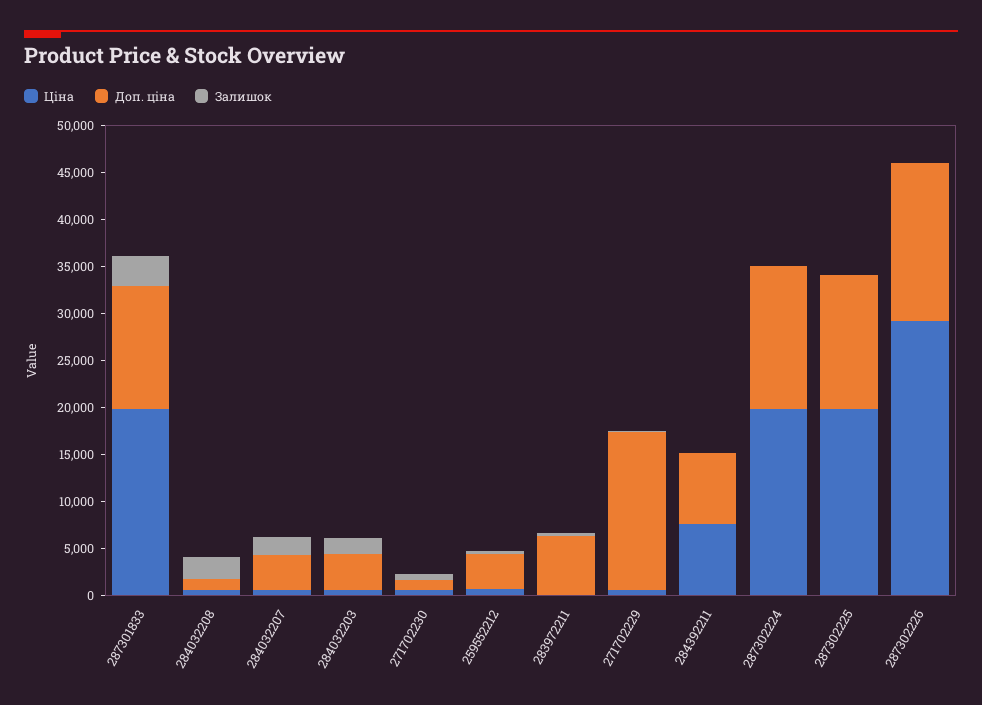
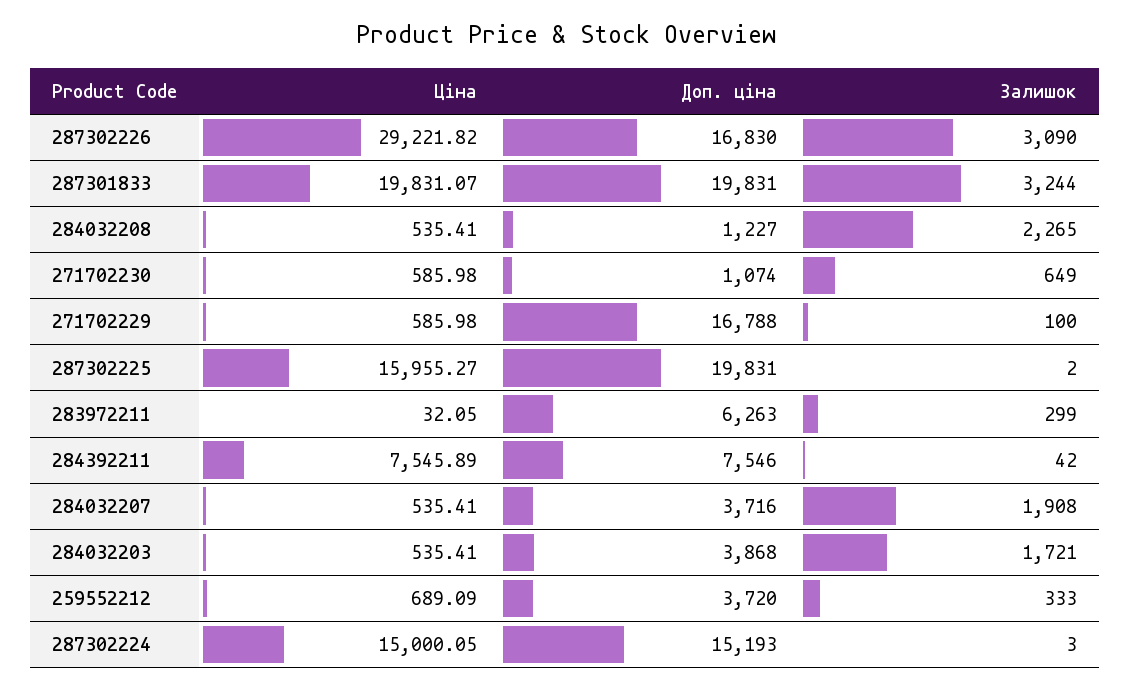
Доп. ціна, 287301833: 13000 -> 19831
Ціна, 287302224: 20000 -> 15000.05
Ціна, 287302225: 20000 -> 15955.27
Доп. ціна, 287302225: 14000 -> 19831
Залишок, 287302226: 0 -> 3090

